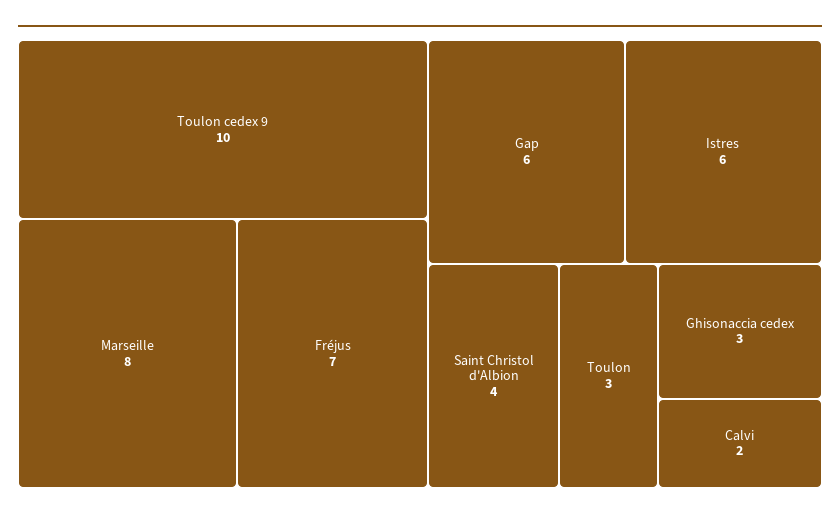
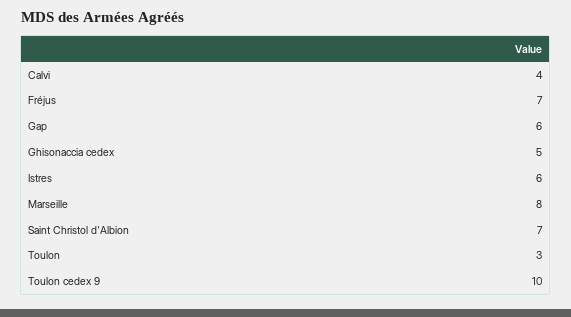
Saint Christol d'Albion: 4 -> 7
Ghisonaccia cedex: 3 -> 5
Calvi: 2 -> 4

